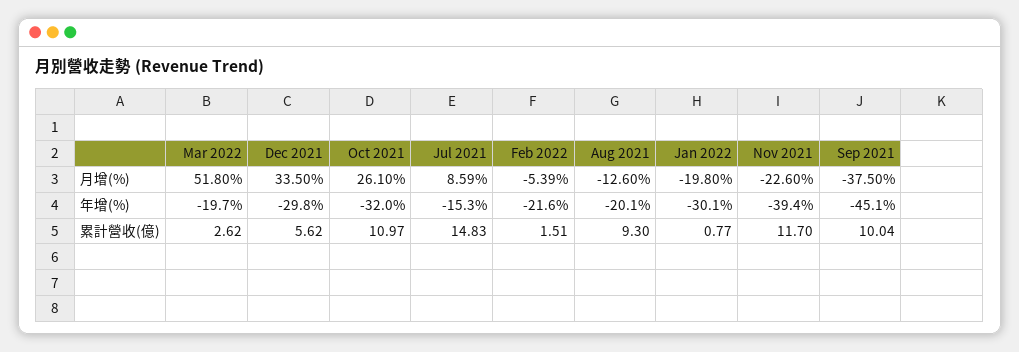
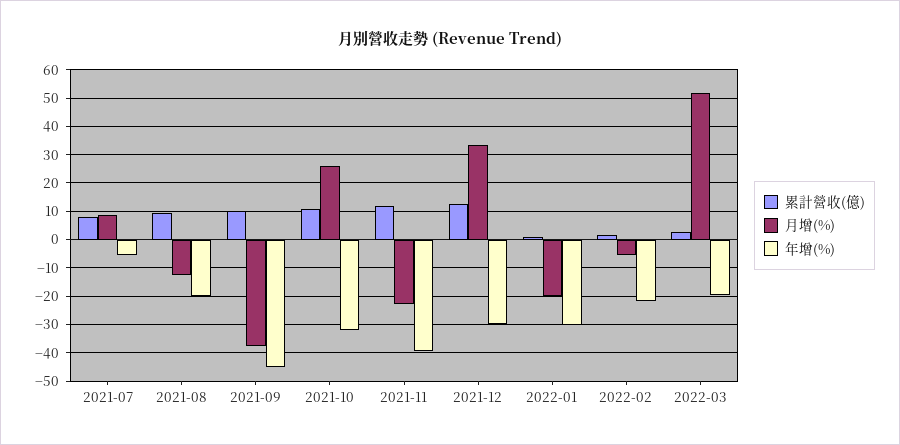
年增(%), Jul 2021: -15.3 -> -5
累計營收(億), Dec 2021: 5.62 -> 12.5
累計營收(億), Jul 2021: 14.83 -> 7.5

